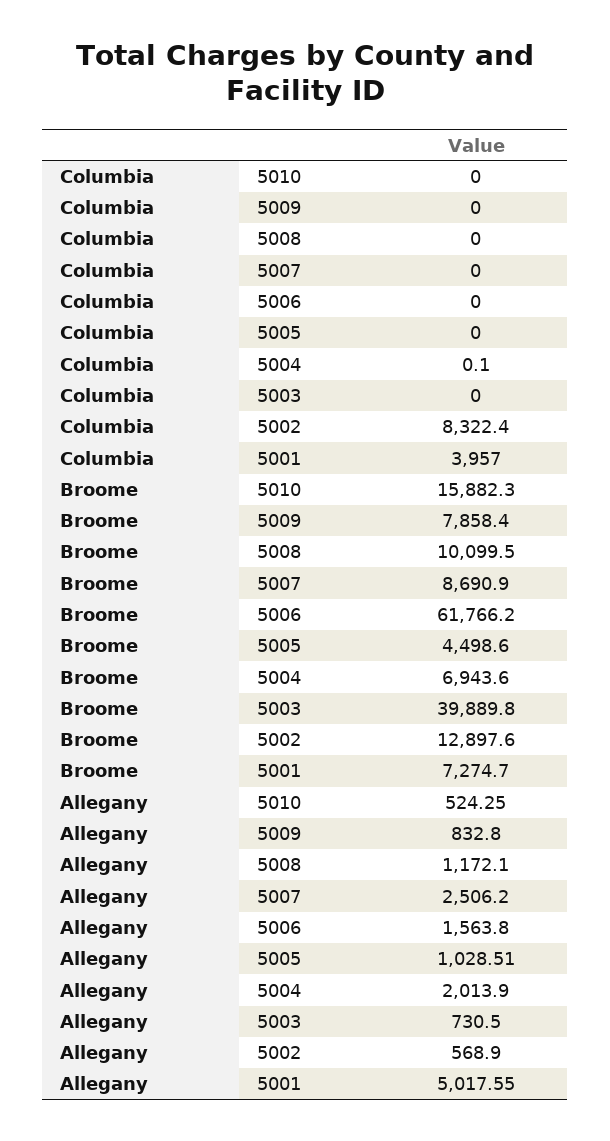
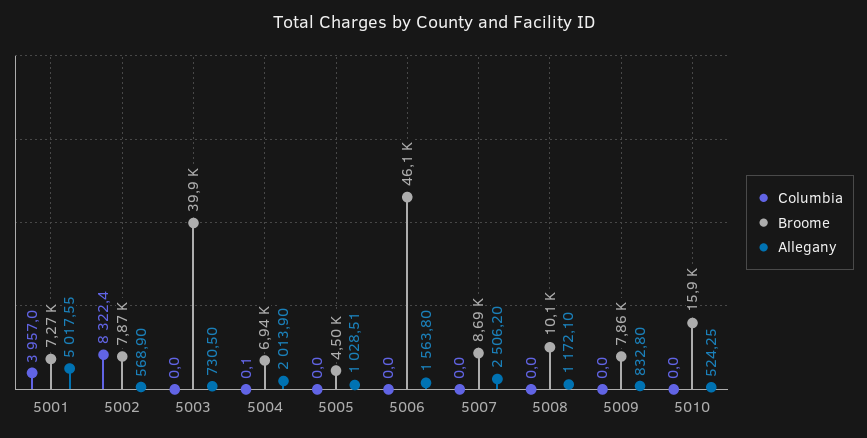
Broome, 5006: 61766.2 -> 46100
Broome, 5002: 12897.6 -> 7870

